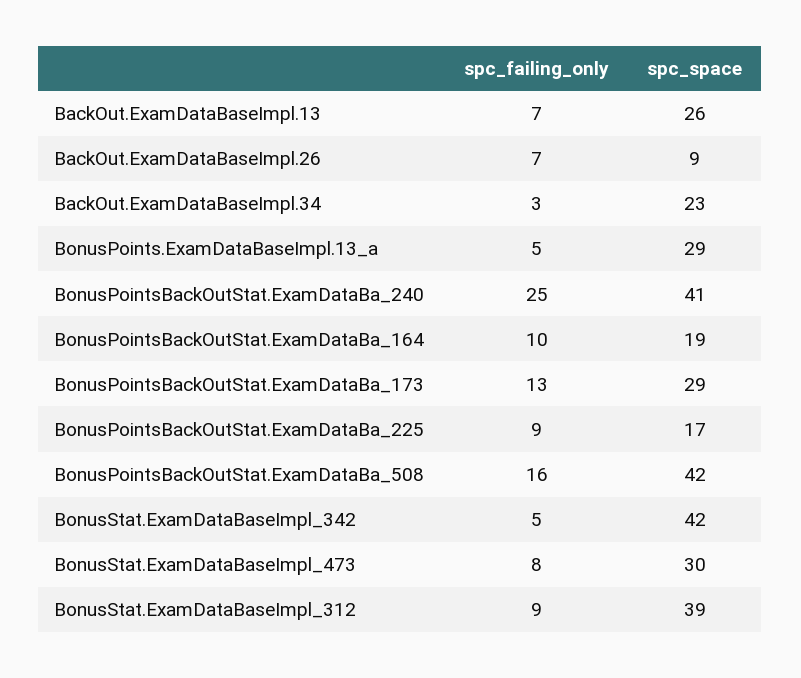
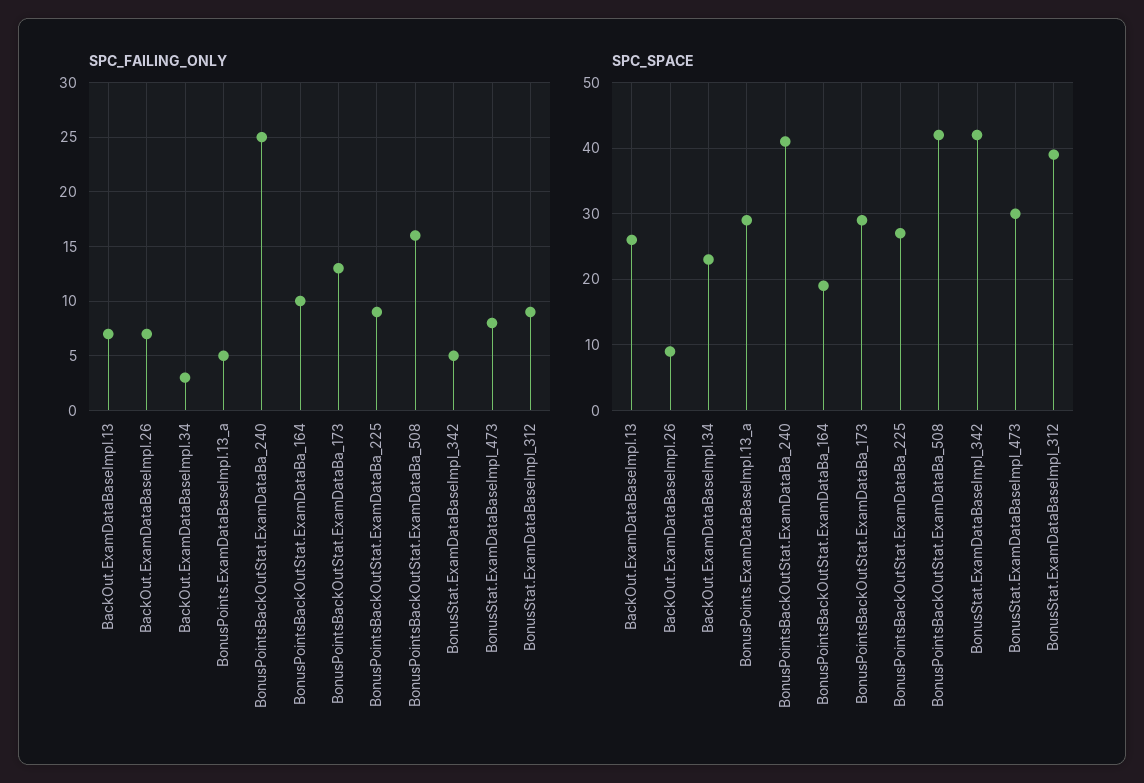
spc_space, BonusPointsBackOutStat.ExamDataBa_225: 17 -> 27

